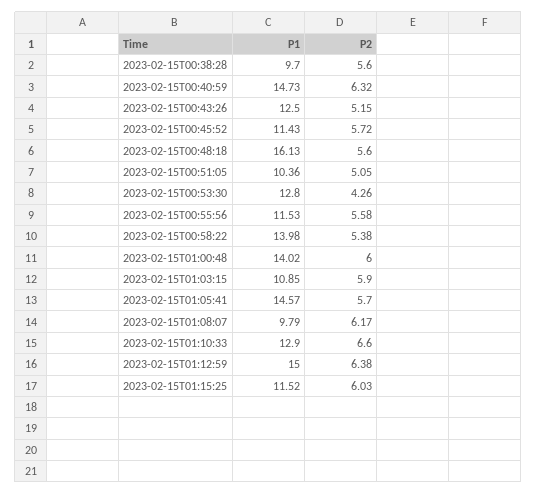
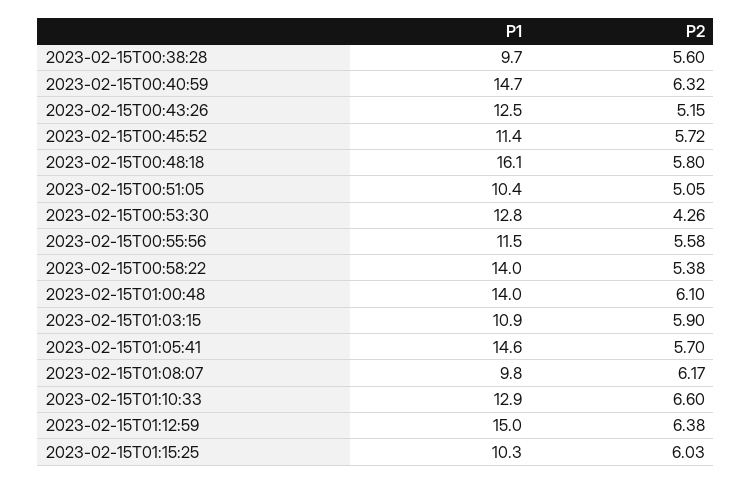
P2, 2023-02-15T00:48:18: 5.6 -> 5.8
P2, 2023-02-15T01:00:48: 6 -> 6.1
P1, 2023-02-15T01:15:25: 11.52 -> 10.3

